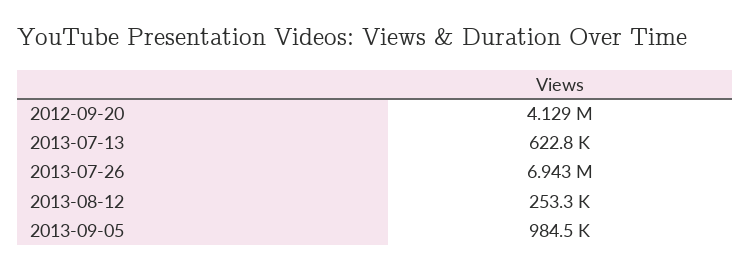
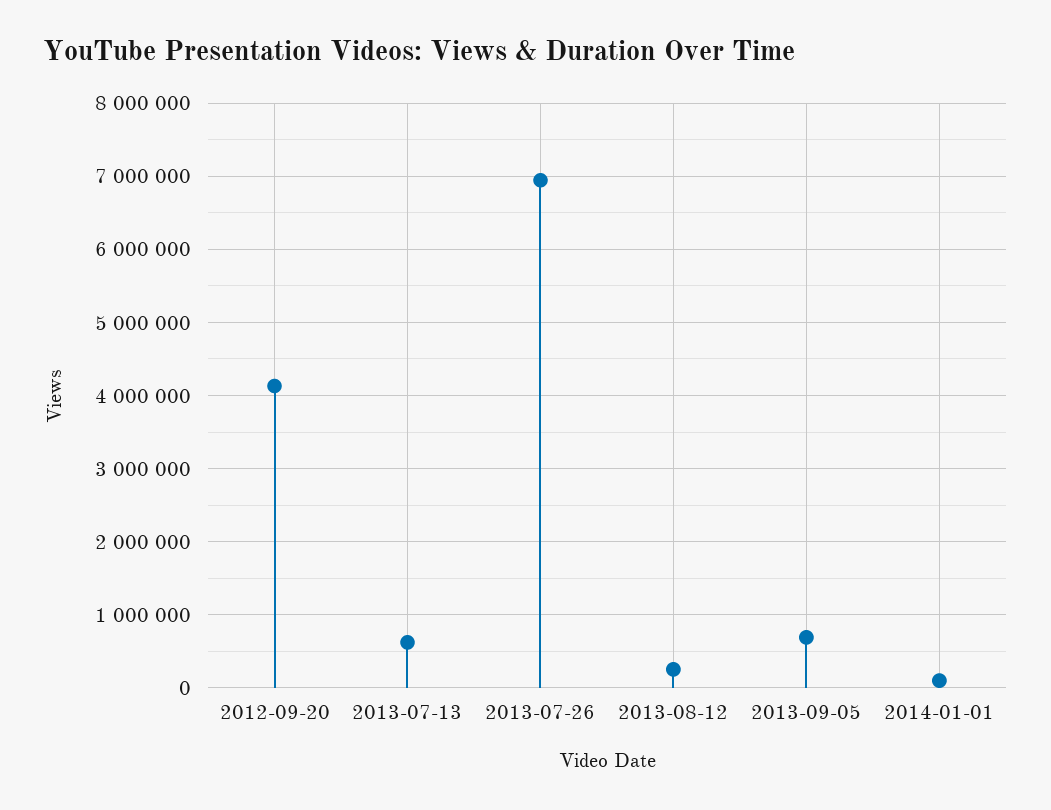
2013-09-05: 984500 -> 700000
2014-01-01: none -> 100000

